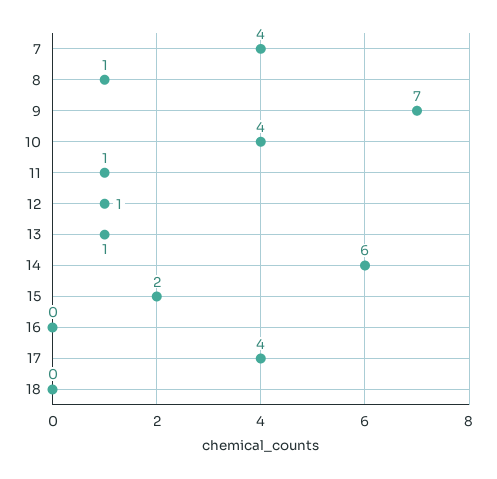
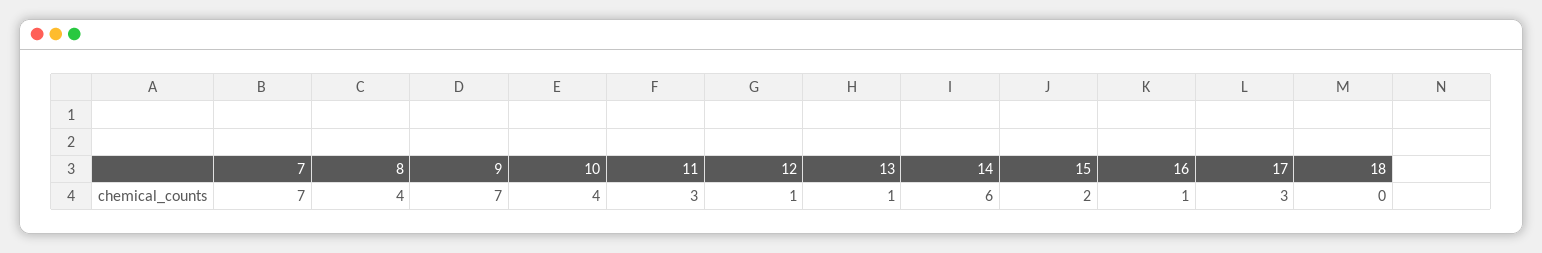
7: 4 -> 7
8: 1 -> 4
11: 1 -> 3
16: 0 -> 1
17: 4 -> 3

